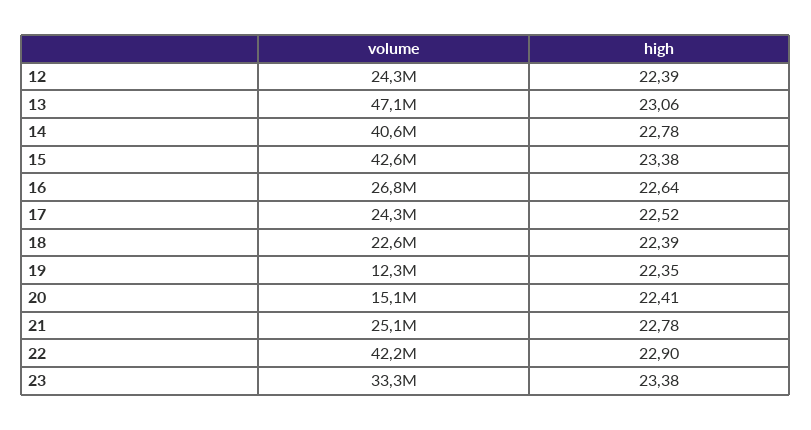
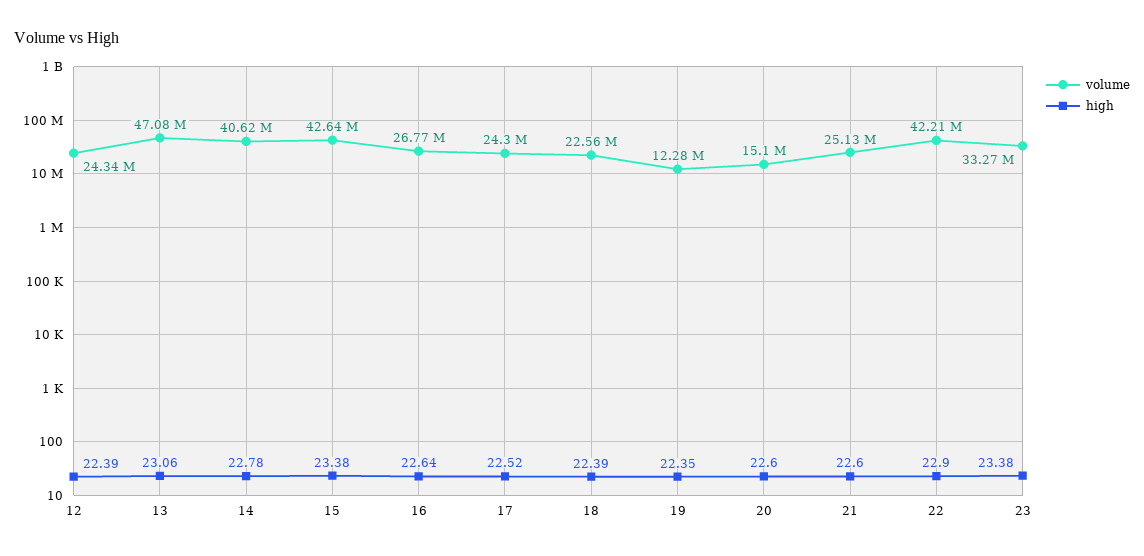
high, 20: 22.41 -> 22.6
high, 21: 22.78 -> 22.6

